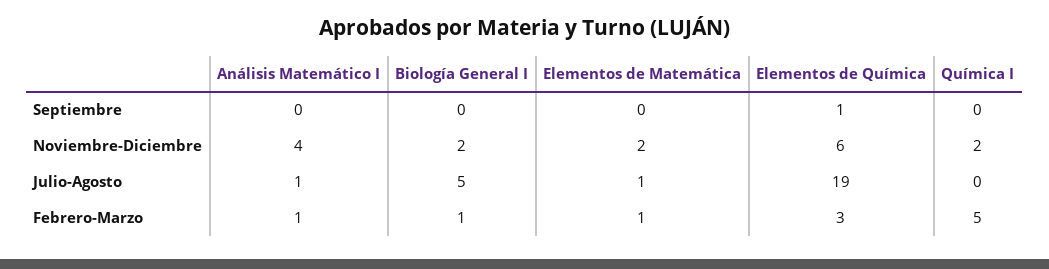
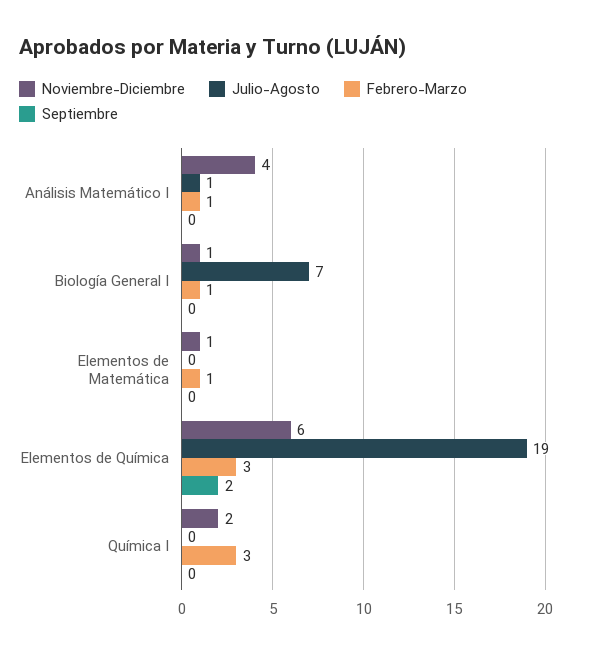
Septiembre, Elementos de Química: 1 -> 2
Noviembre-Diciembre, Biología General I: 2 -> 1
Noviembre-Diciembre, Elementos de Matemática: 2 -> 1
Julio-Agosto, Biología General I: 5 -> 7
Julio-Agosto, Elementos de Matemática: 1 -> 0
Febrero-Marzo, Química I: 5 -> 3

